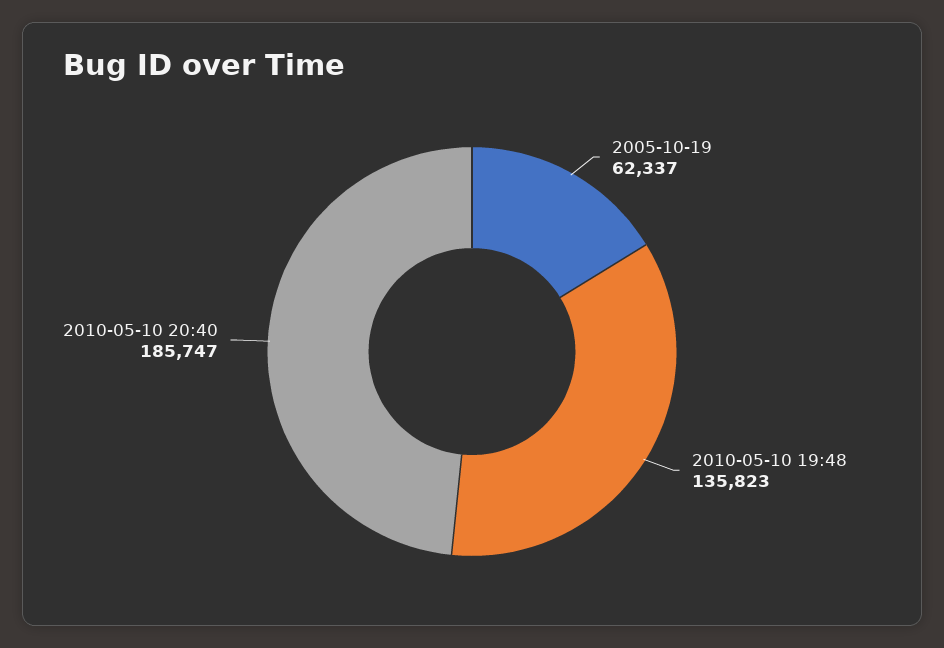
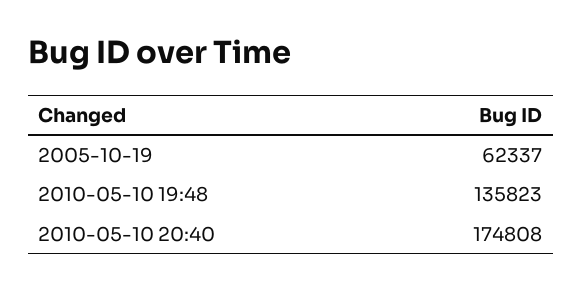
2010-05-10 20:40: 185747 -> 174808

